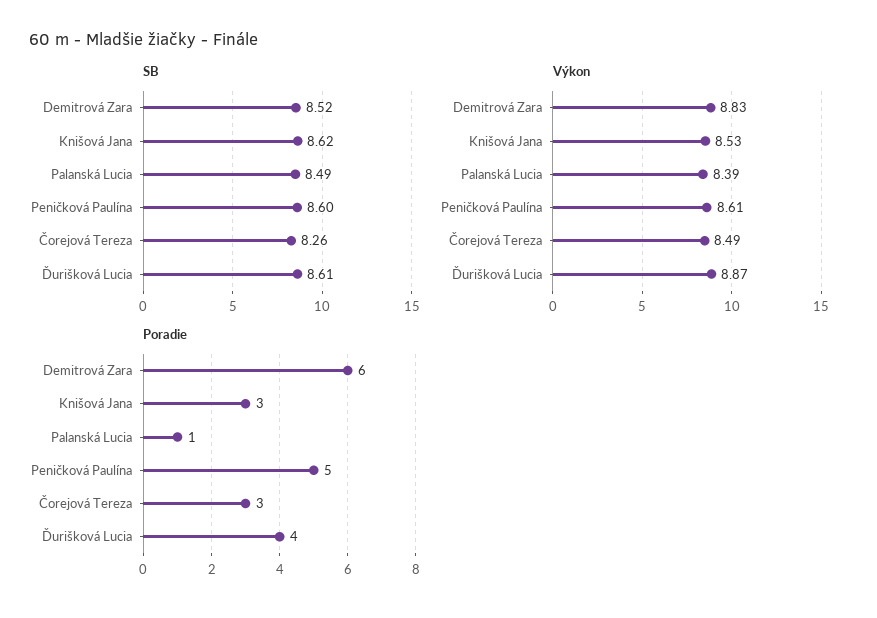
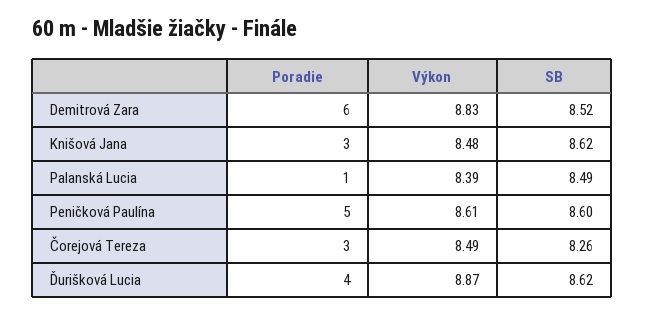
SB, Ďurišková Lucia: 8.61 -> 8.62
Výkon, Knišová Jana: 8.53 -> 8.48

